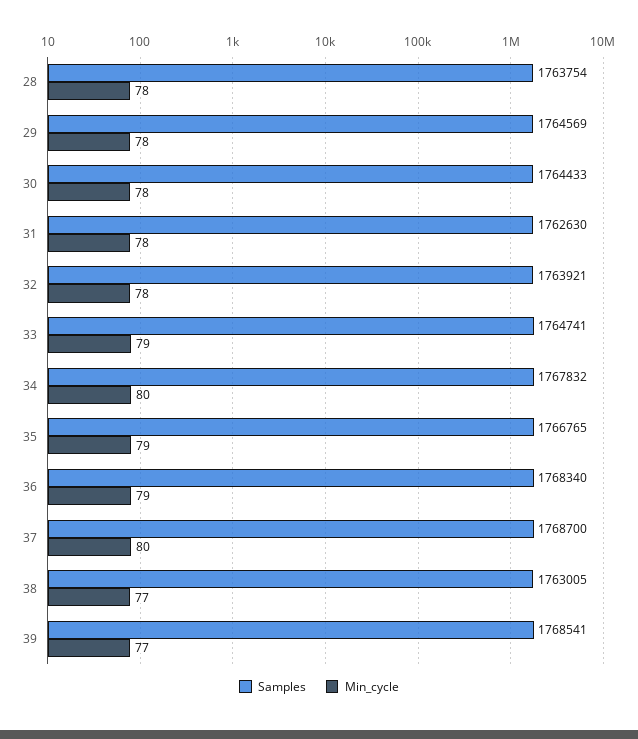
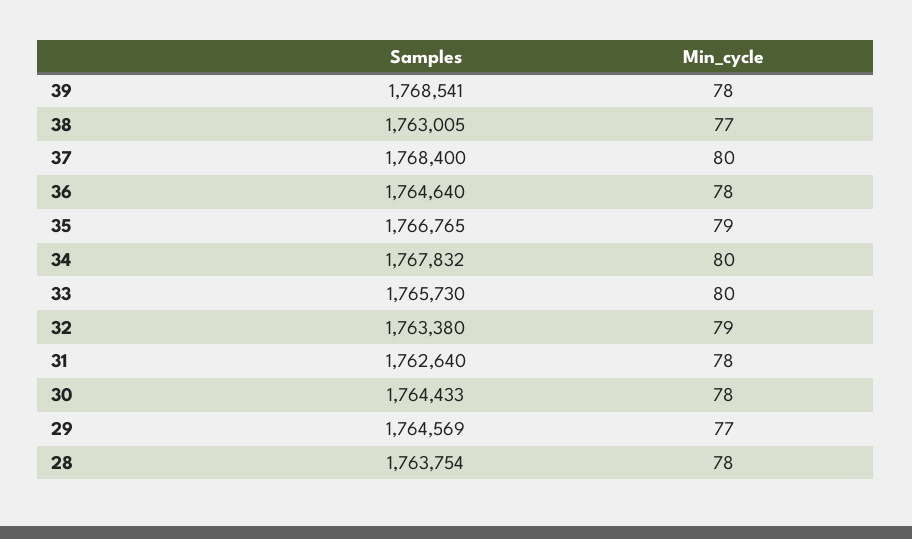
Min_cycle, 29: 78 -> 77
Samples, 31: 1762630 -> 1762640
Samples, 32: 1763921 -> 1763380
Min_cycle, 32: 78 -> 79
Samples, 33: 1764741 -> 1765730
Min_cycle, 33: 79 -> 80
Samples, 36: 1768340 -> 1764640
Min_cycle, 36: 79 -> 78
Samples, 37: 1768700 -> 1768400
Min_cycle, 39: 77 -> 78

